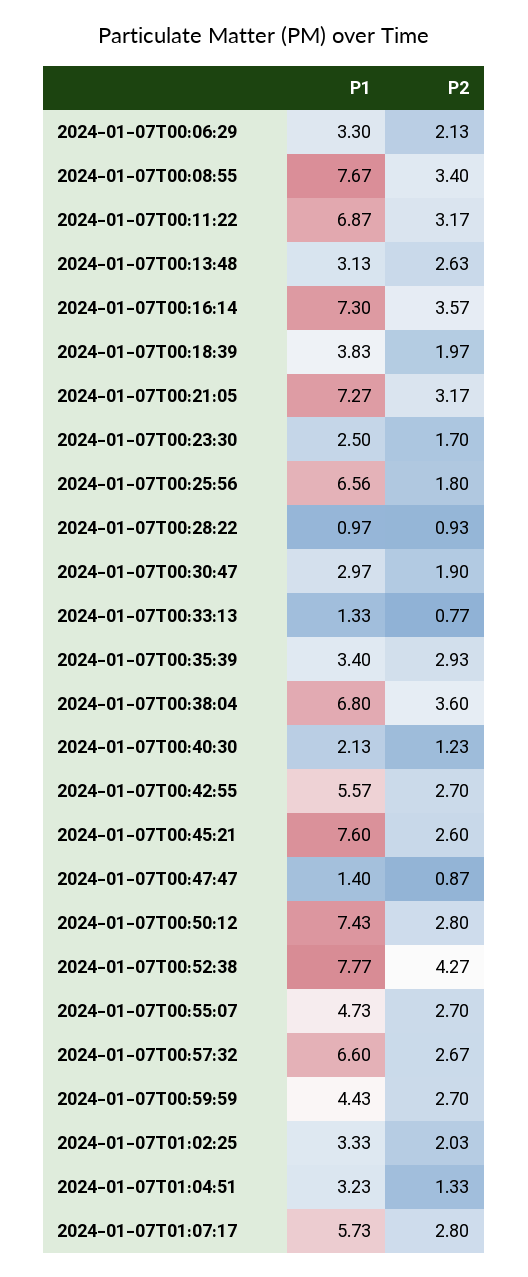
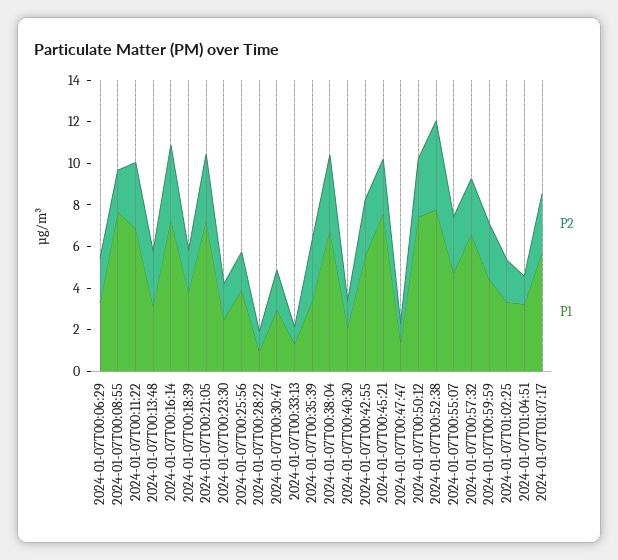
P2, 2024-01-07T00:08:55: 3.4 -> 2
P1, 2024-01-07T00:25:56: 6.56 -> 4

